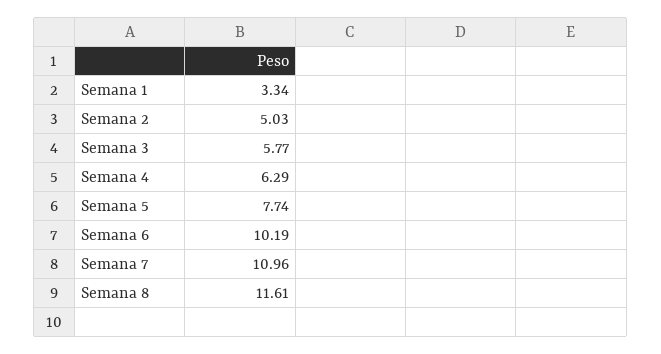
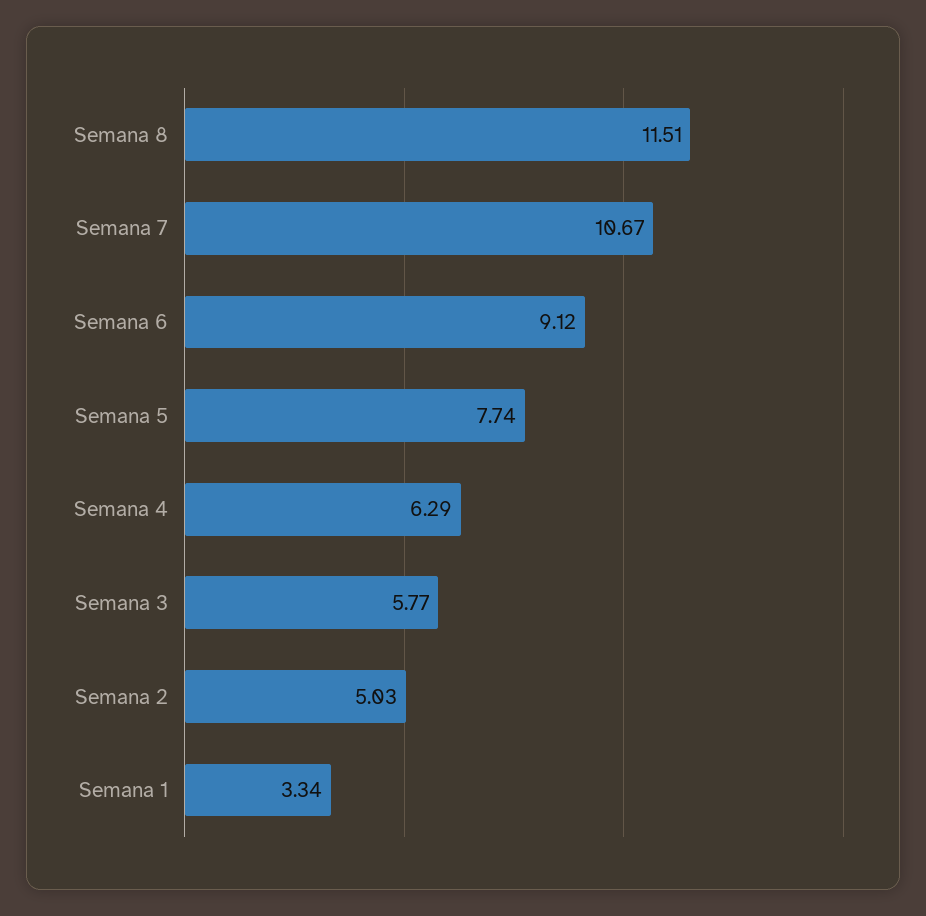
Semana 6: 10.19 -> 9.12
Semana 7: 10.96 -> 10.67
Semana 8: 11.61 -> 11.51

